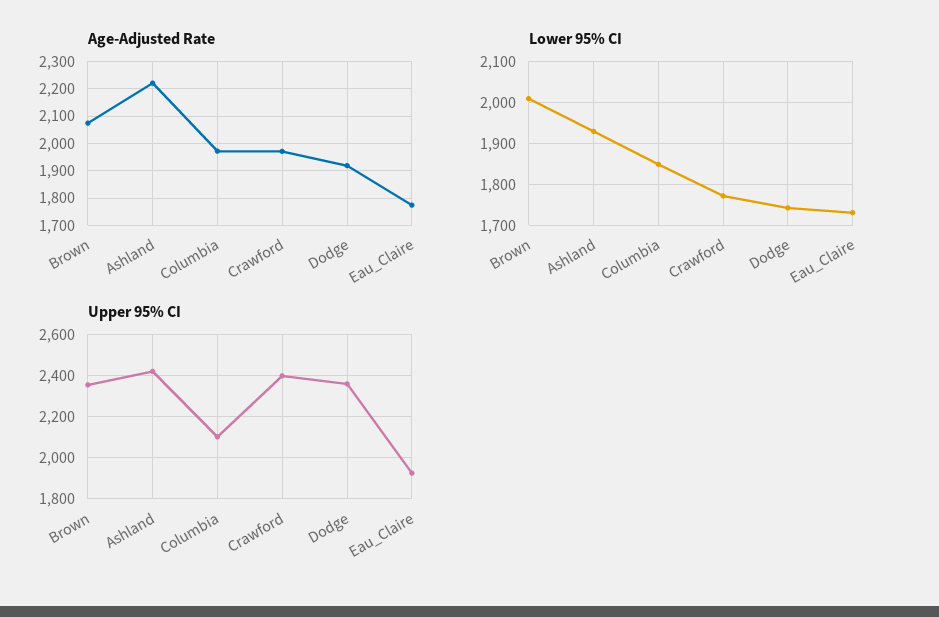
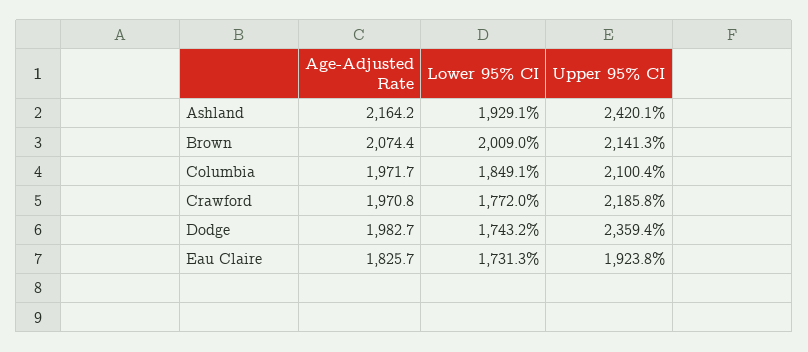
Age-Adjusted Rate, Ashland: 2225 -> 2164.2
Age-Adjusted Rate, Dodge: 1925 -> 1982.7
Age-Adjusted Rate, Eau_Claire: 1775 -> 1825.7
Upper 95% CI, Brown: 2350 -> 2141.3
Upper 95% CI, Crawford: 2400 -> 2185.8

